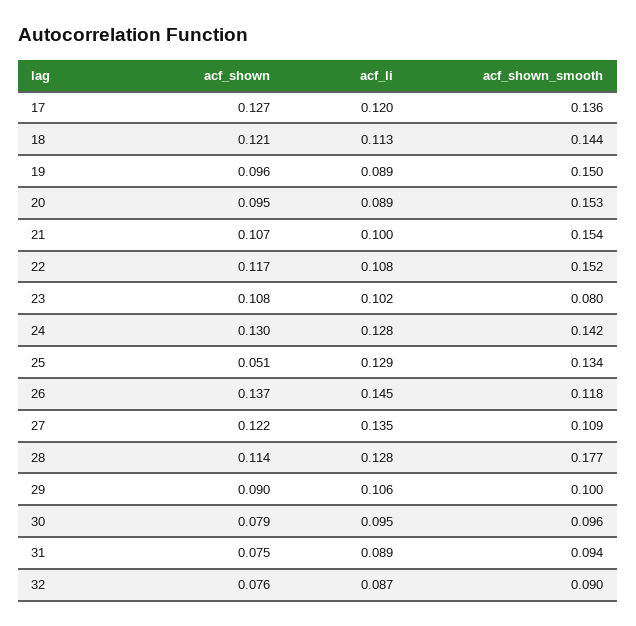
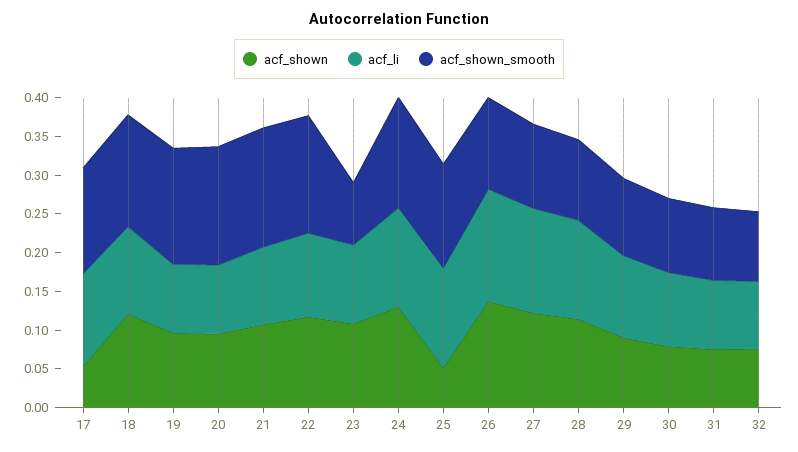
acf_shown, 17: 0.127 -> 0.05
acf_shown_smooth, 28: 0.177 -> 0.1

